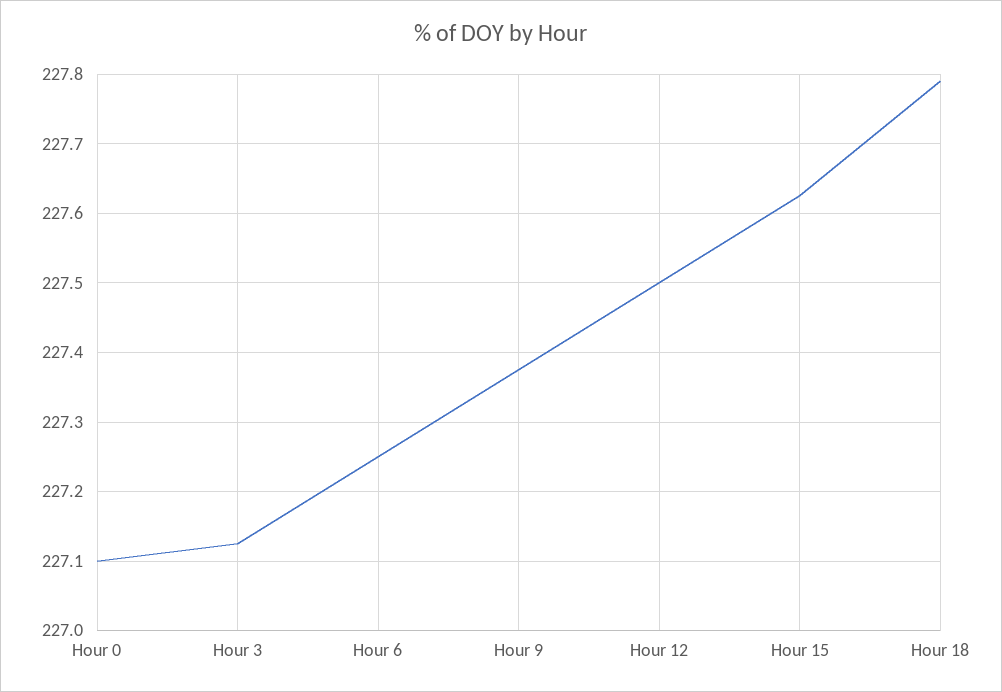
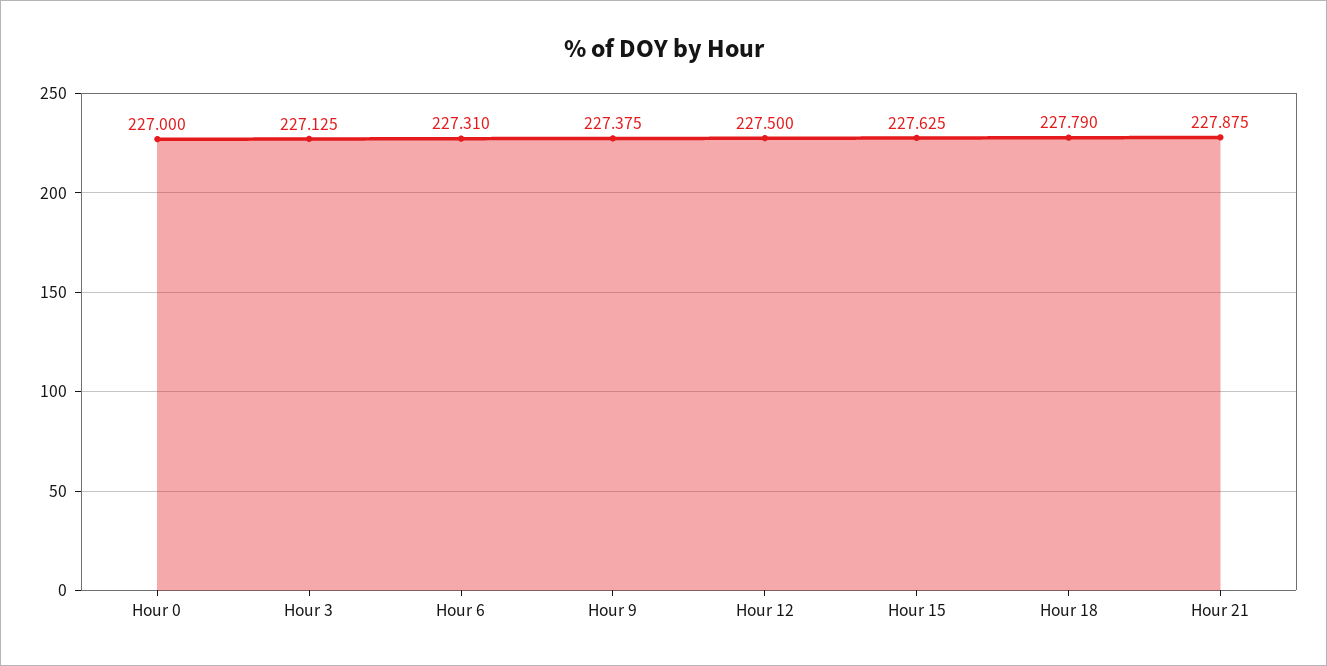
Hour 0: 227.1 -> 227
Hour 6: 227.25 -> 227.31
Hour 21: none -> 227.875

